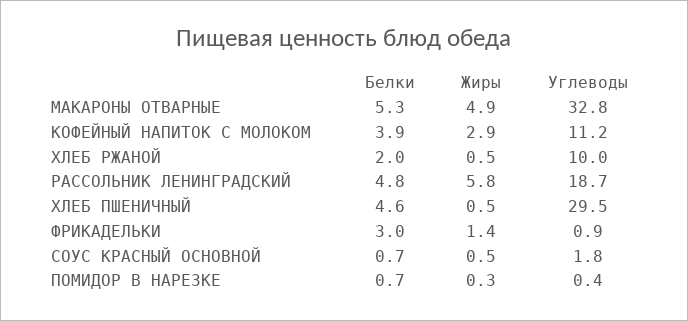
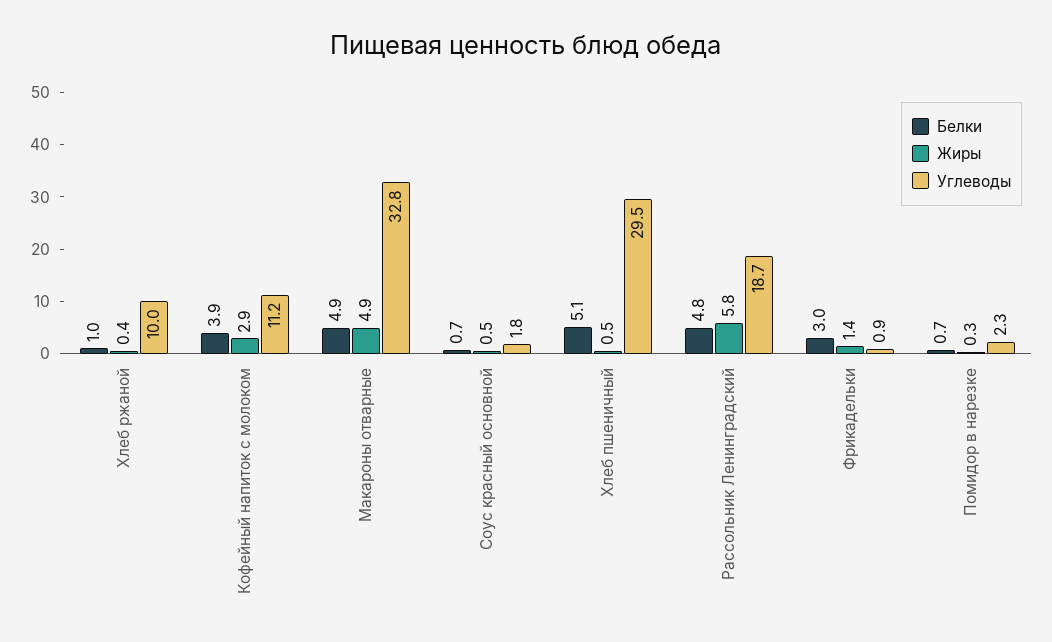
Белки, МАКАРОНЫ ОТВАРНЫЕ: 5.3 -> 4.9
Белки, ХЛЕБ РЖАНОЙ: 2 -> 1
Жиры, ХЛЕБ РЖАНОЙ: 0.5 -> 0.4
Белки, ХЛЕБ ПШЕНИЧНЫЙ: 4.6 -> 5.1
Углеводы, ПОМИДОР В НАРЕЗКЕ: 0.4 -> 2.3

